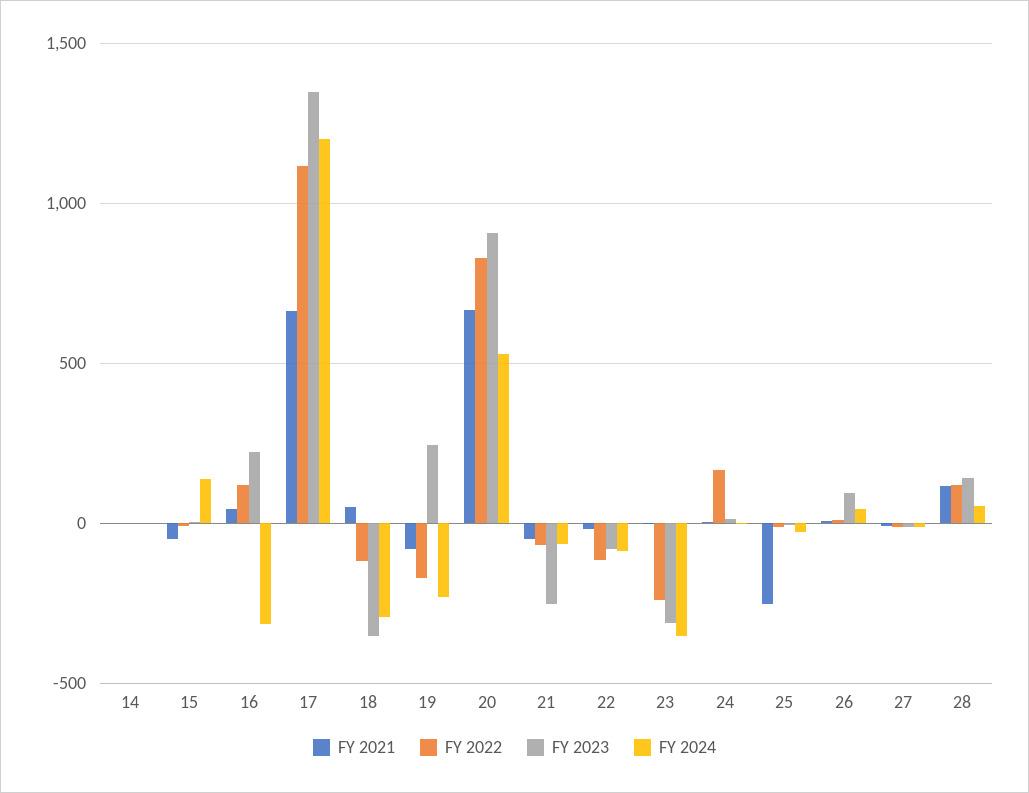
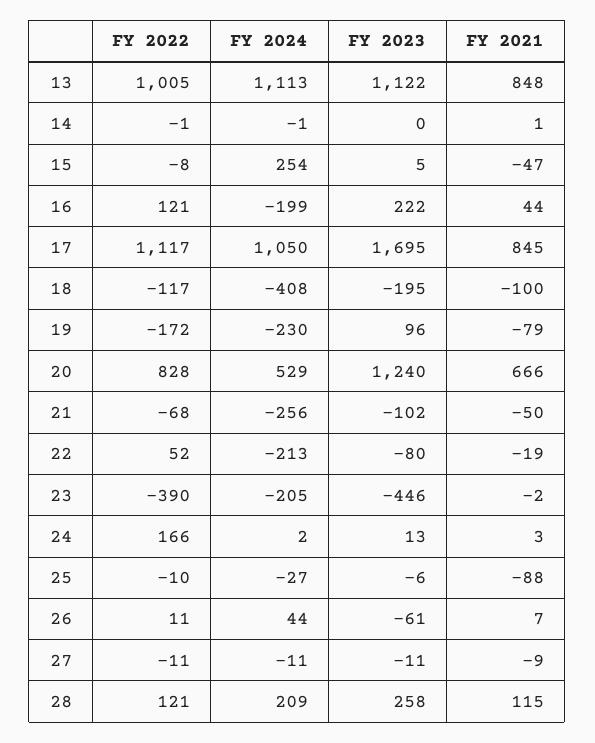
FY 2024, 15: 150 -> 254
FY 2024, 16: -300 -> -199
FY 2021, 17: 650 -> 845
FY 2023, 17: 1350 -> 1695
FY 2024, 17: 1200 -> 1050
FY 2021, 18: 50 -> -100
FY 2023, 18: -350 -> -195
FY 2024, 18: -300 -> -408
FY 2023, 19: 250 -> 96
FY 2023, 20: 900 -> 1240
FY 2023, 21: -250 -> -102
FY 2024, 21: -50 -> -256
FY 2022, 22: -100 -> 52
FY 2024, 22: -100 -> -213
FY 2022, 23: -250 -> -390
FY 2023, 23: -300 -> -446
FY 2024, 23: -350 -> -205
FY 2021, 25: -250 -> -88
FY 2023, 26: 100 -> -61
FY 2023, 28: 150 -> 258
FY 2024, 28: 50 -> 209
FY 2022, 13: none -> 1005
FY 2024, 13: none -> 1113
FY 2023, 13: none -> 1122
FY 2021, 13: none -> 848

